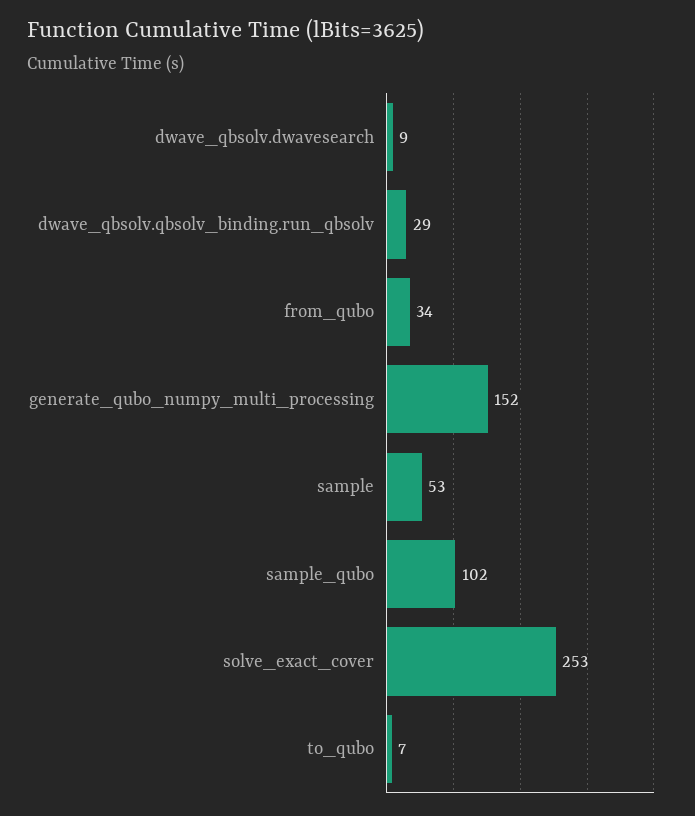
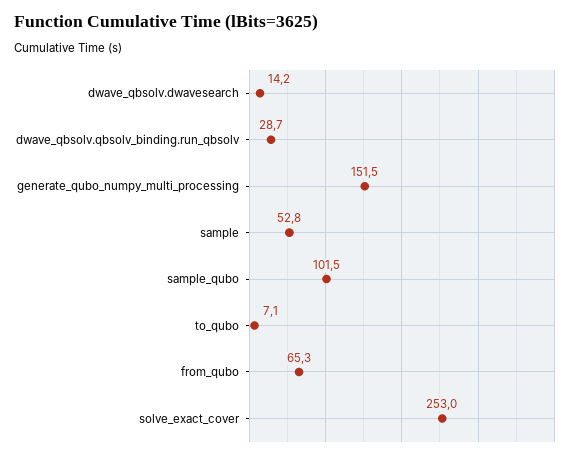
dwave_qbsolv.dwavesearch: 9 -> 14.2
from_qubo: 34 -> 65.3

